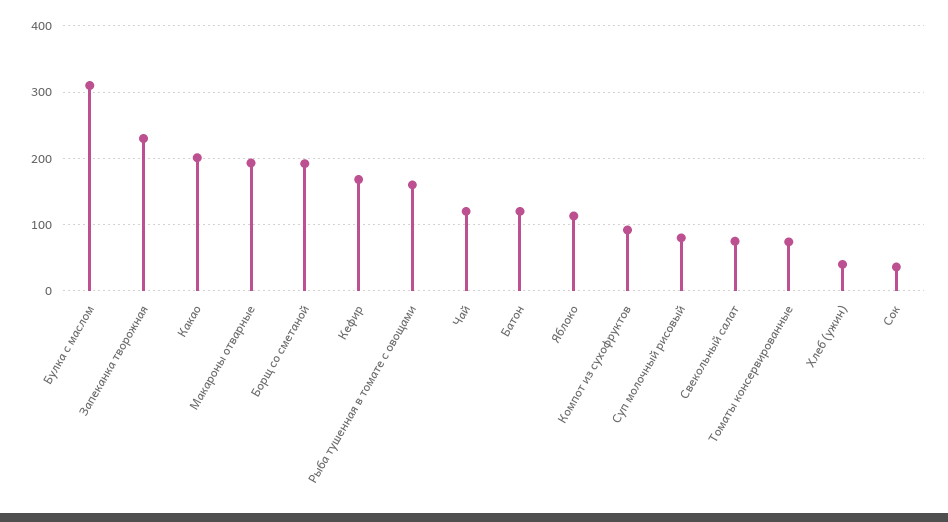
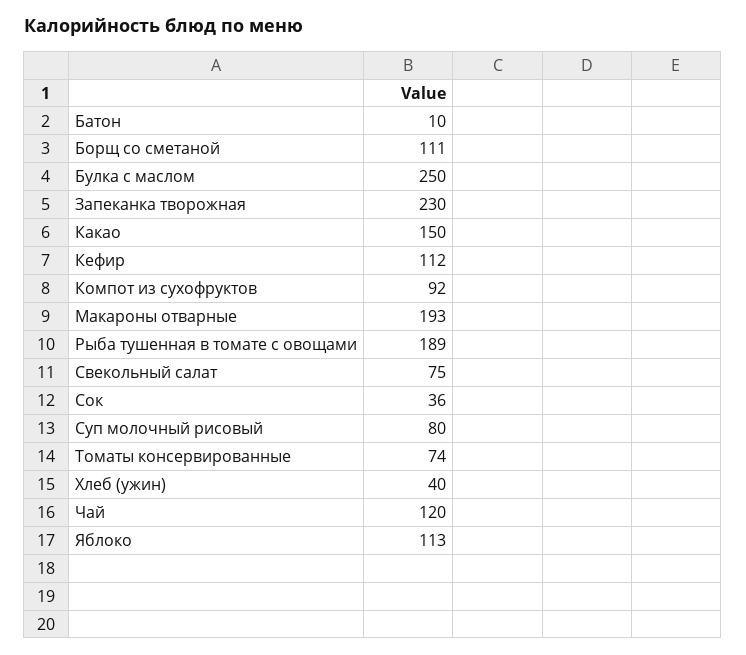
Булка с маслом: 310 -> 250
Какао: 200 -> 150
Борщ со сметаной: 190 -> 111
Кефир: 170 -> 112
Рыба тушенная в томате с овощами: 160 -> 189
Батон: 120 -> 10

